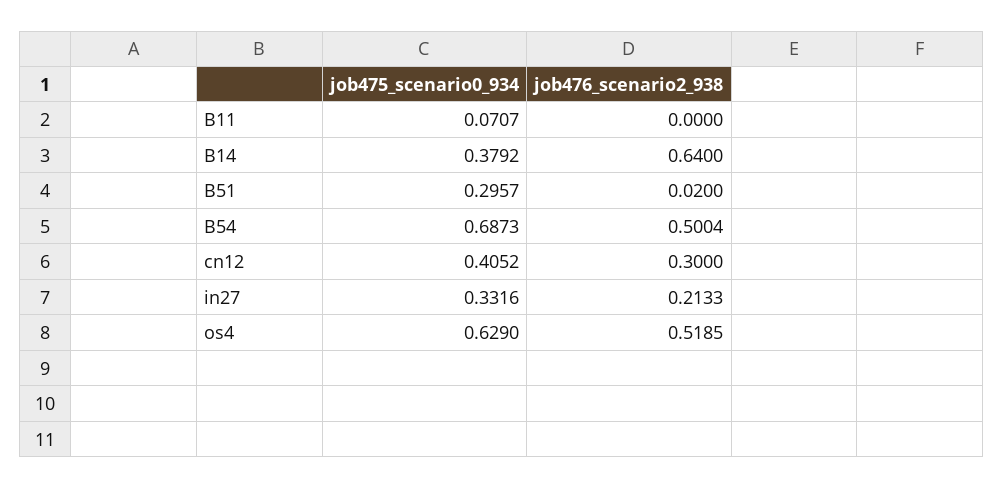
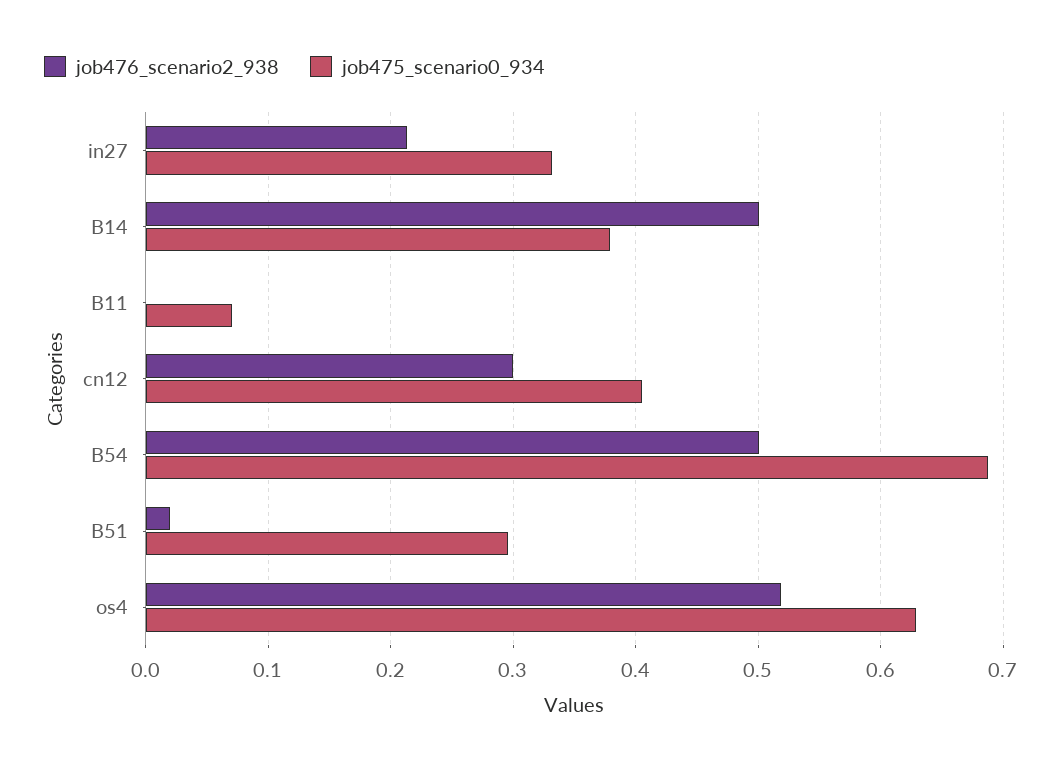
job476_scenario2_938, B14: 0.64 -> 0.5

